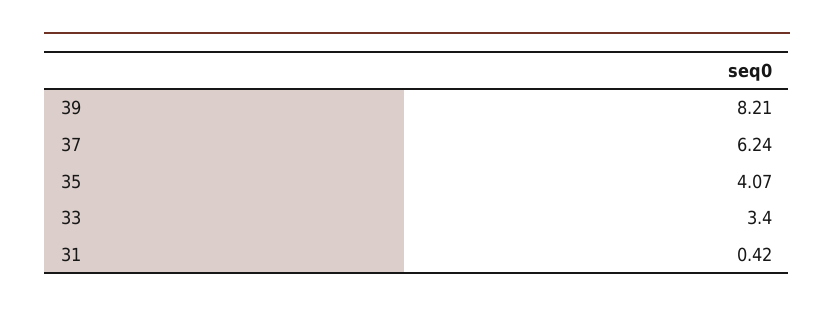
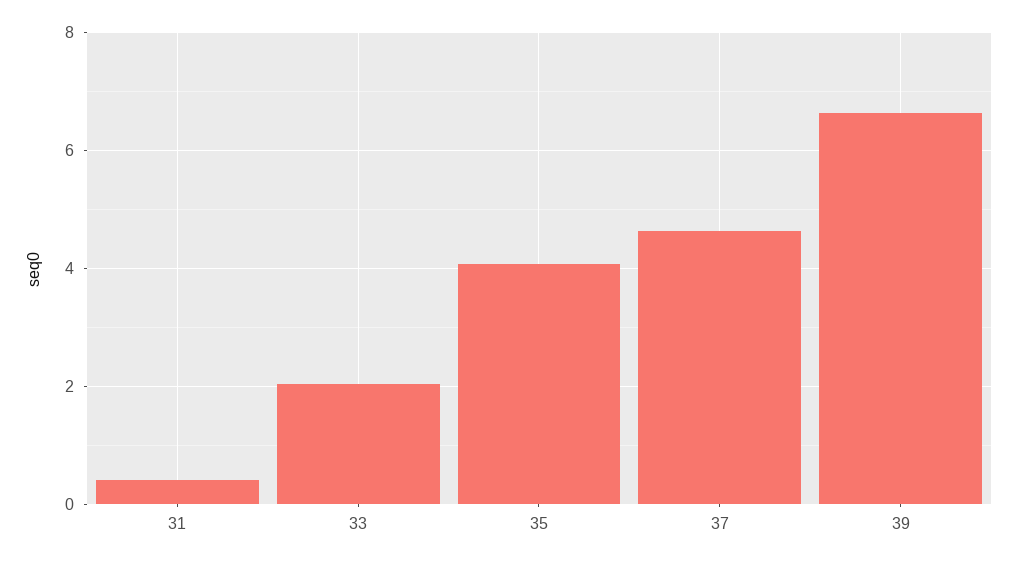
39: 8.21 -> 6.6
37: 6.24 -> 4.6
33: 3.4 -> 2

